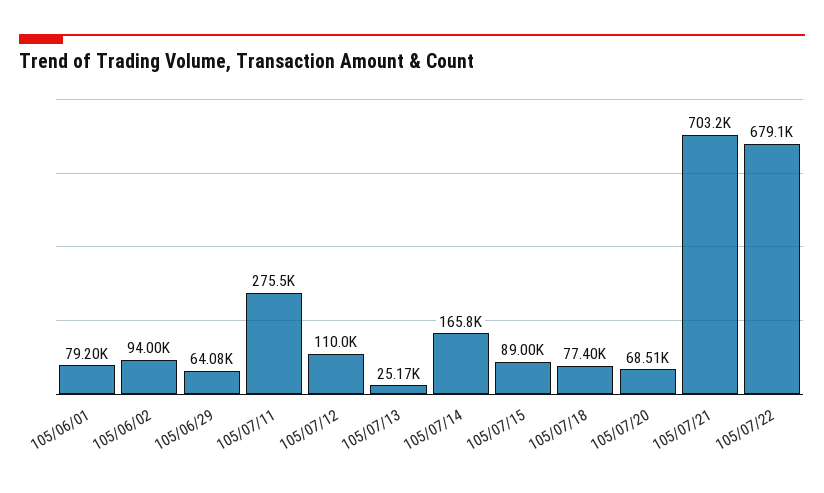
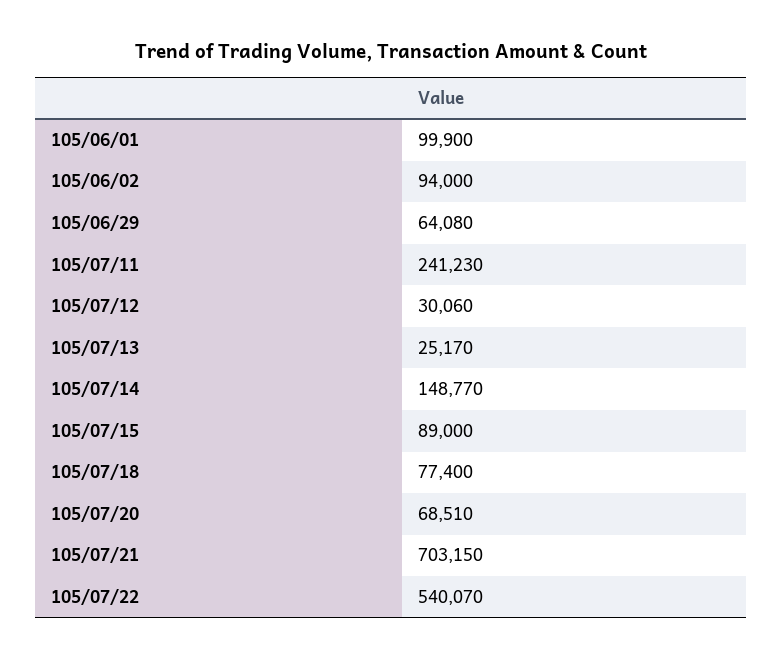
105/06/01: 79200 -> 99900
105/07/11: 275500 -> 241230
105/07/12: 110000 -> 30060
105/07/14: 165800 -> 148770
105/07/22: 679100 -> 540070

